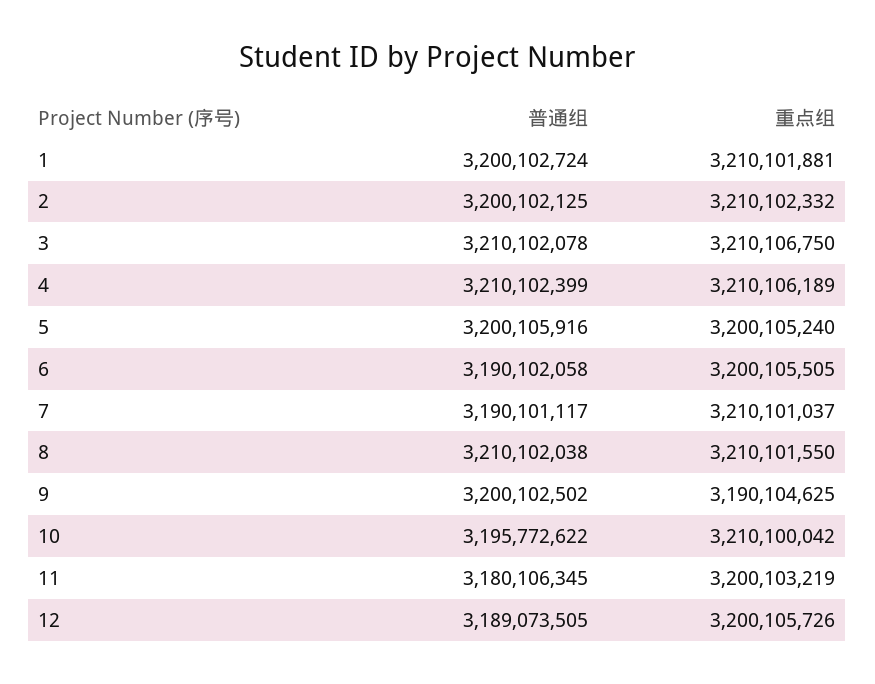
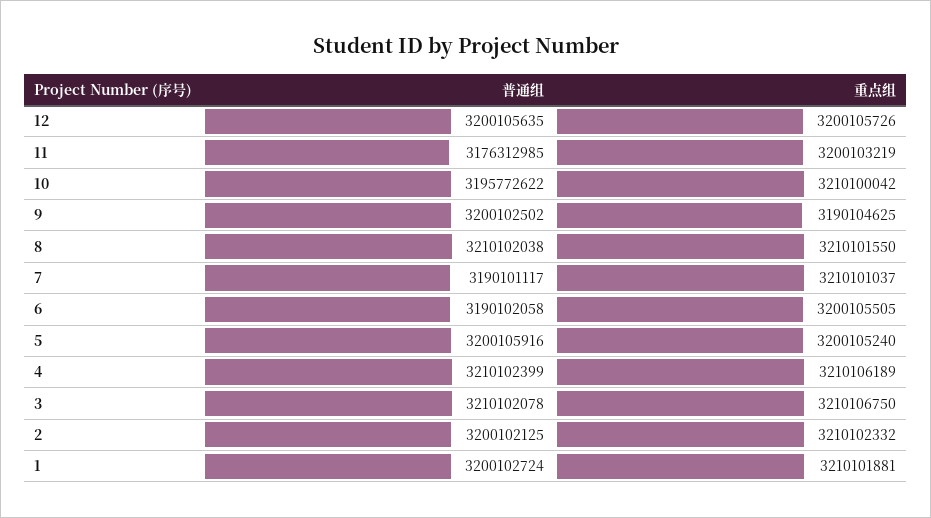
普通组, 11: 3180106345 -> 3176312985
普通组, 12: 3189073505 -> 3200105635

